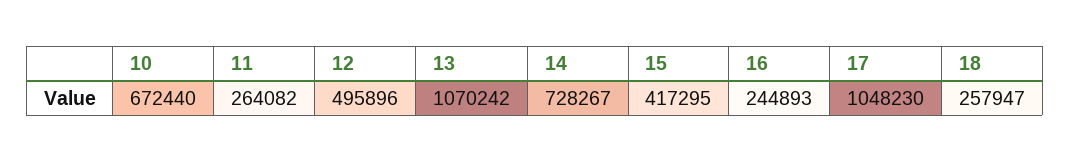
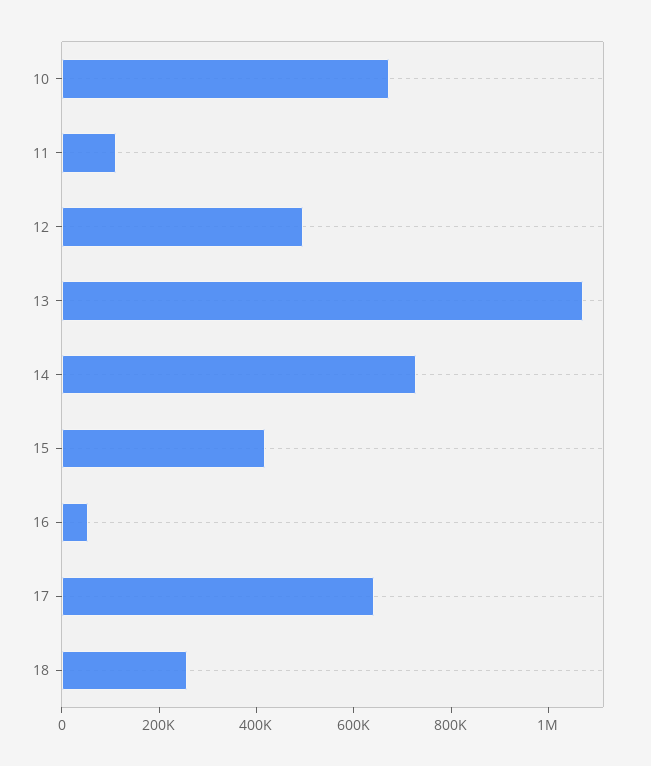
11: 264082 -> 100000
16: 244893 -> 50000
17: 1048230 -> 650000

